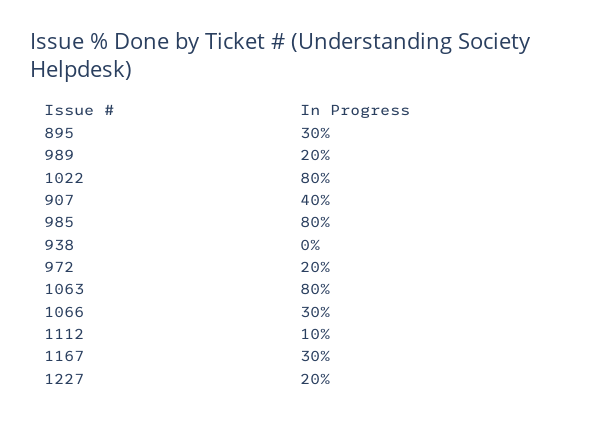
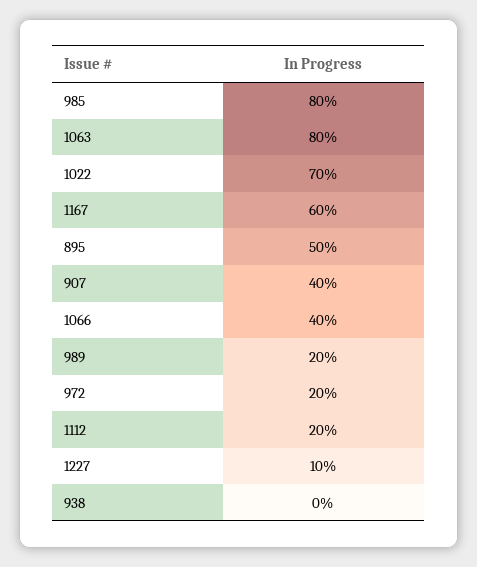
895: 30 -> 50
1022: 80 -> 70
1066: 30 -> 40
1112: 10 -> 20
1167: 30 -> 60
1227: 20 -> 10

